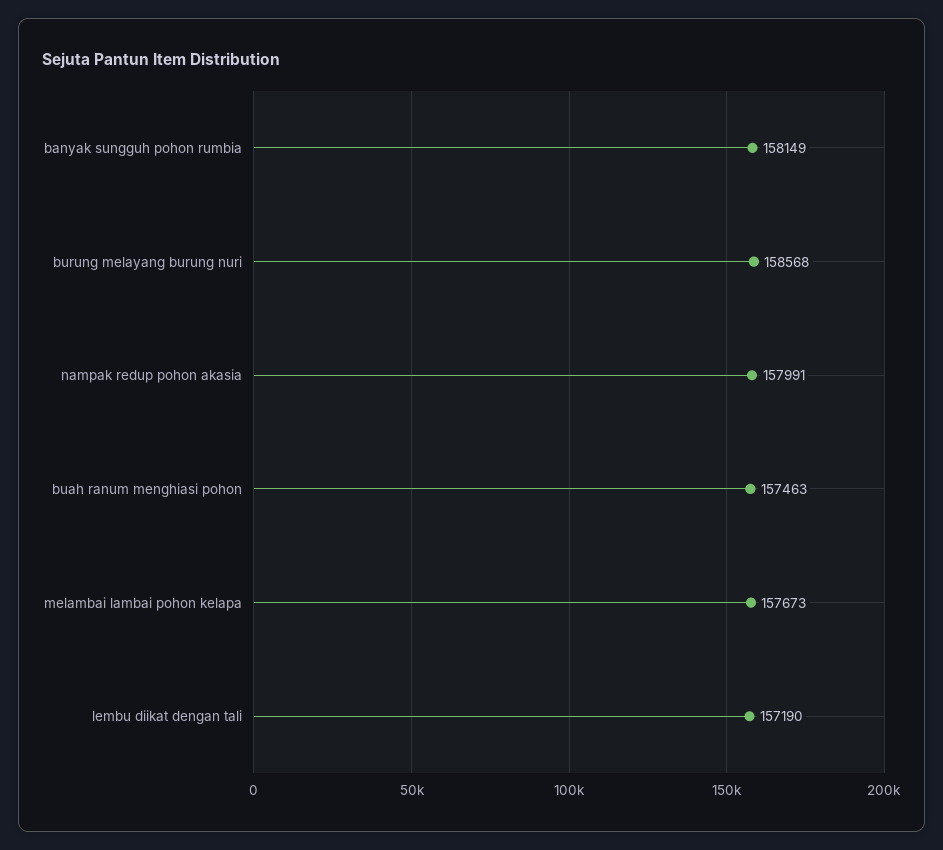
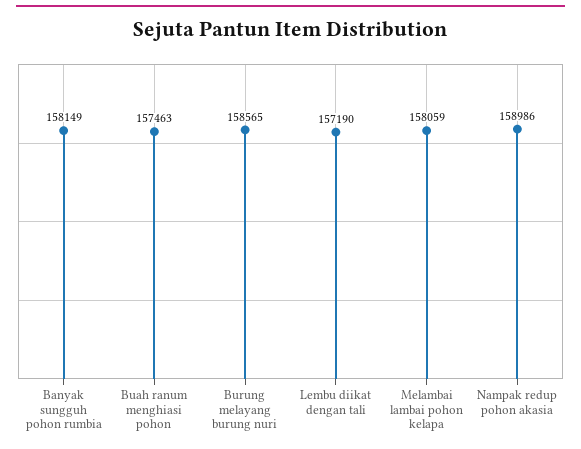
burung melayang burung nuri: 158568 -> 158565
nampak redup pohon akasia: 157991 -> 158986
melambai lambai pohon kelapa: 157673 -> 158059

